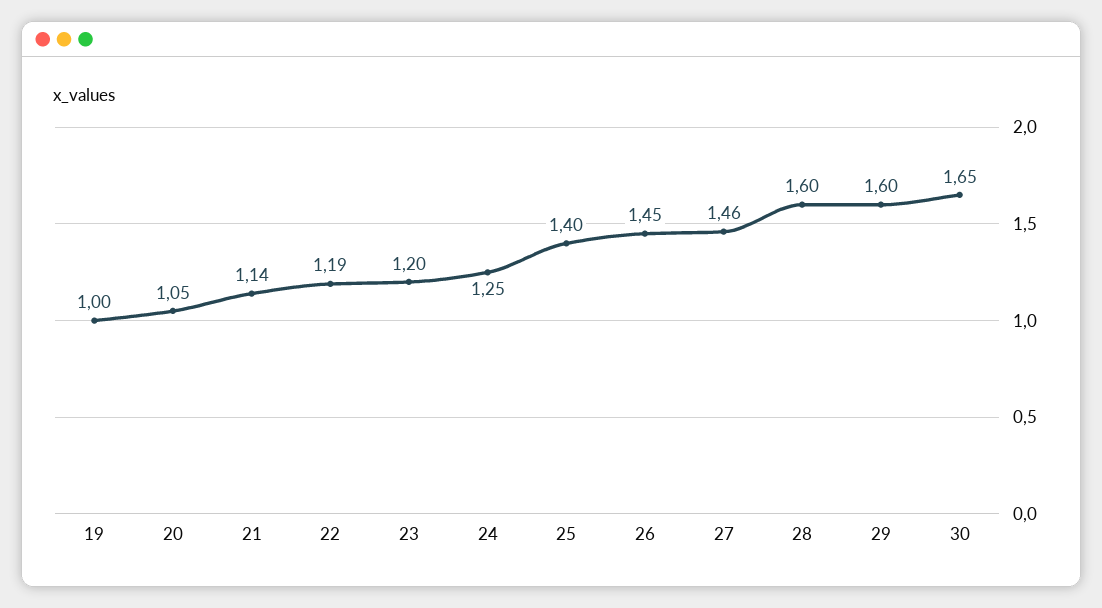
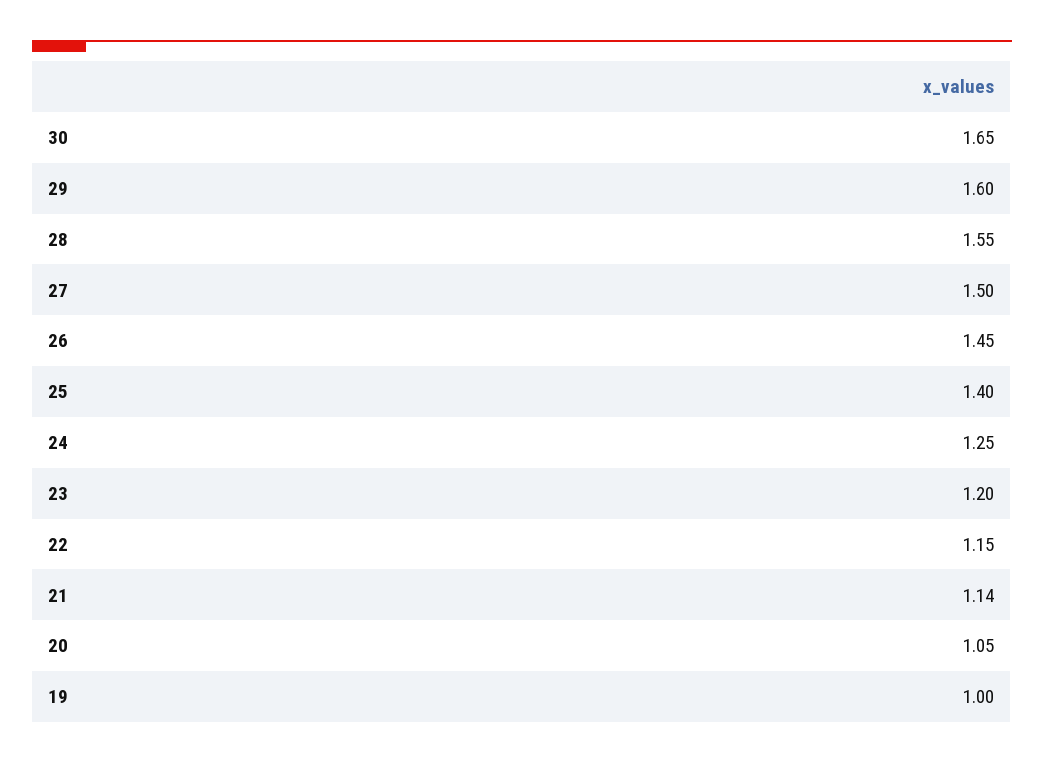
22: 1.19 -> 1.15
27: 1.46 -> 1.5
28: 1.6 -> 1.55

